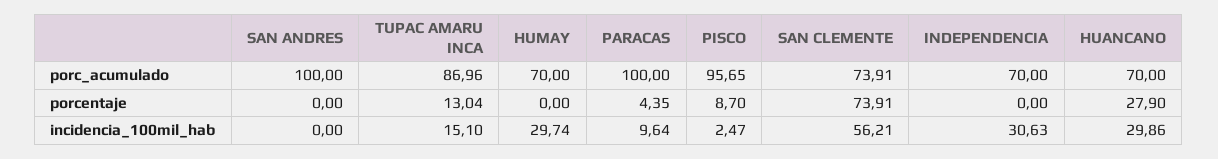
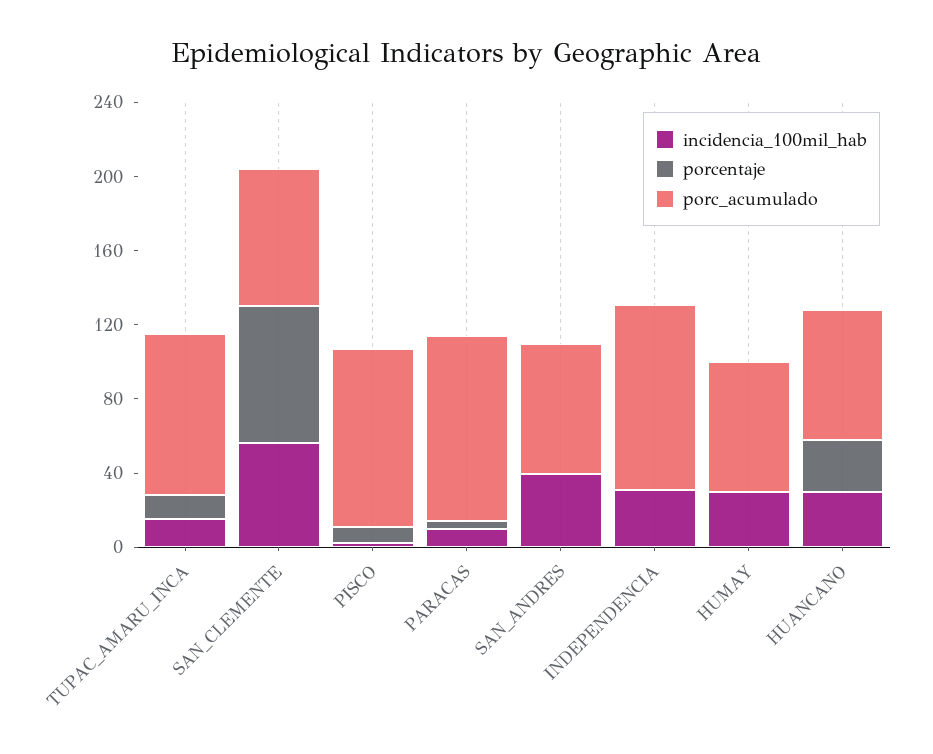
porc_acumulado, SAN ANDRES: 100 -> 70
porc_acumulado, INDEPENDENCIA: 70 -> 100
incidencia_100mil_hab, SAN ANDRES: 0 -> 40

